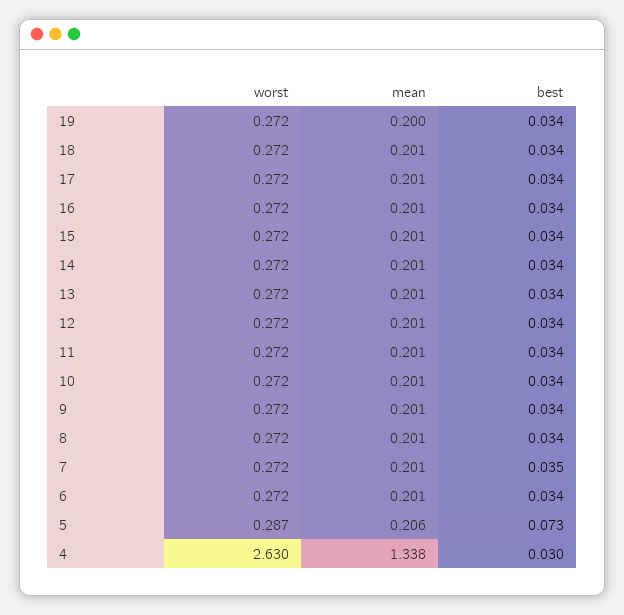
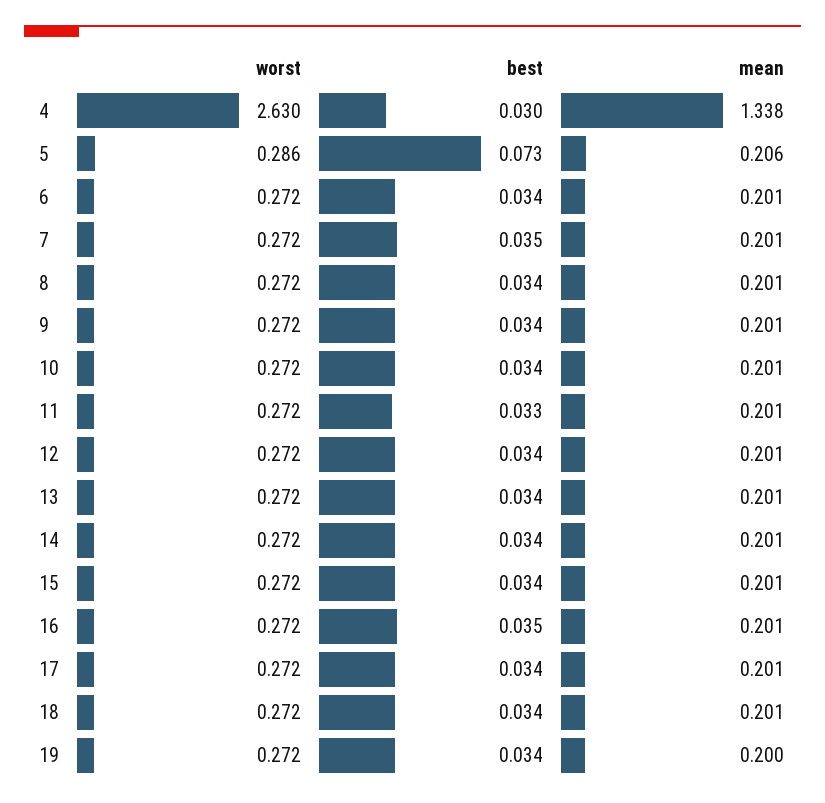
best, 16: 0.034 -> 0.035
best, 11: 0.034 -> 0.033
worst, 5: 0.287 -> 0.286

